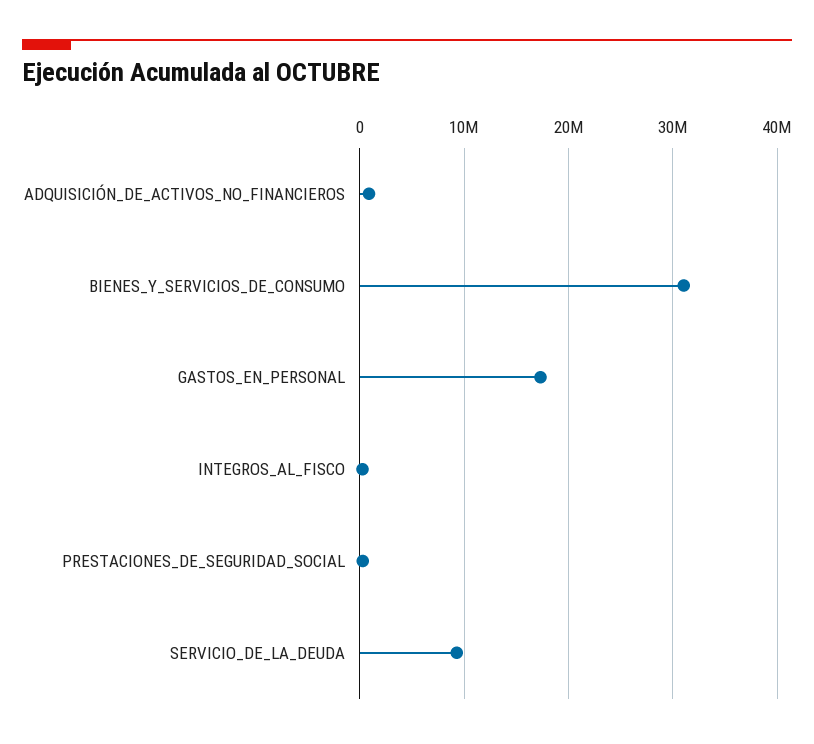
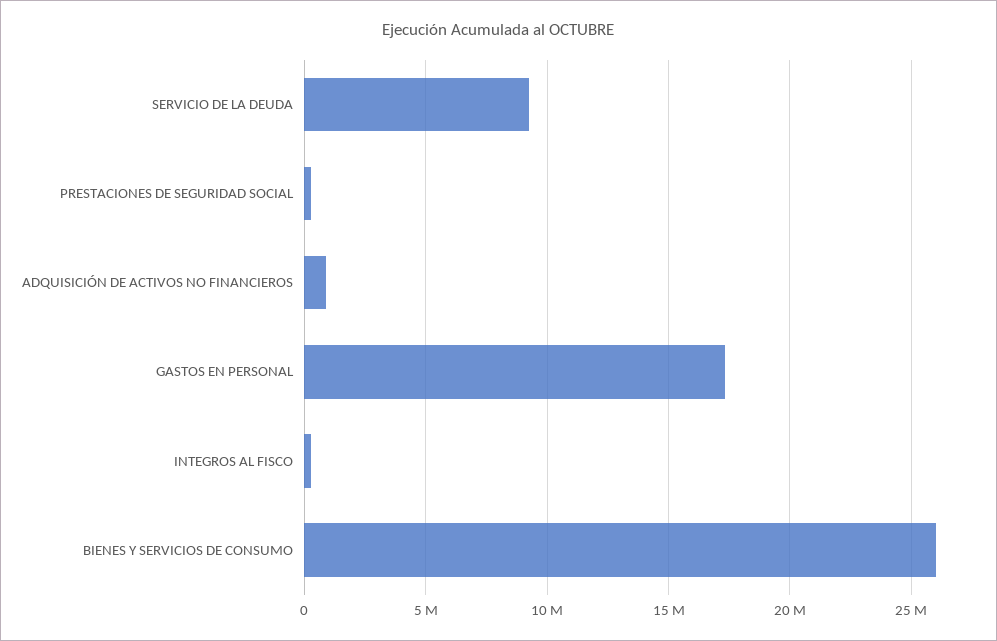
BIENES_Y_SERVICIOS_DE_CONSUMO: 31000000 -> 26000000

